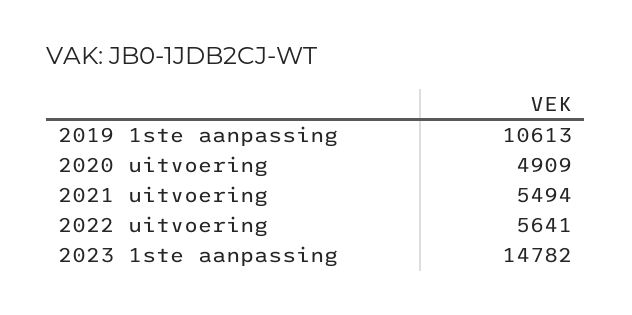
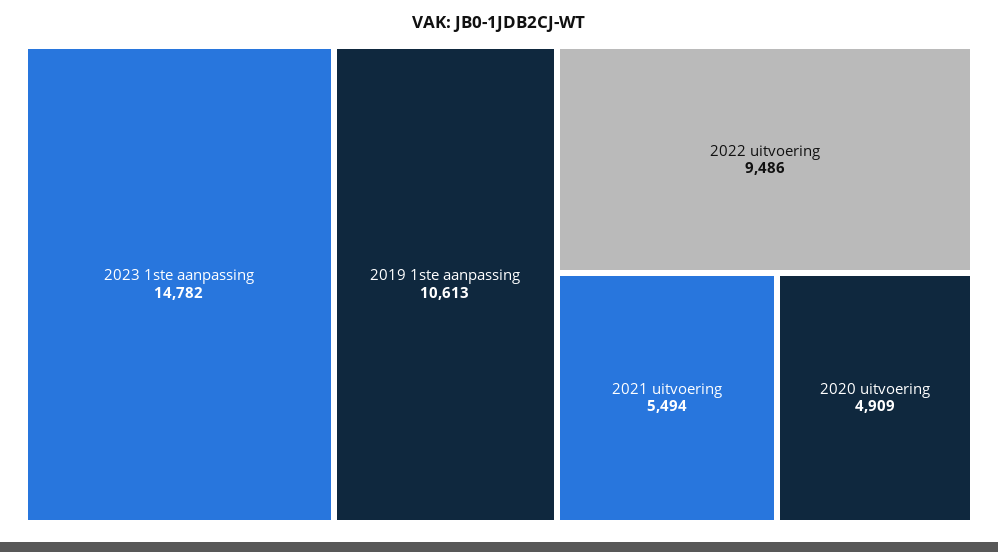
2022 uitvoering: 5641 -> 9486

